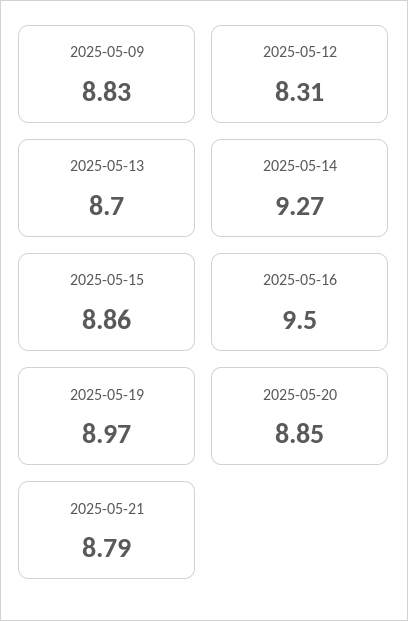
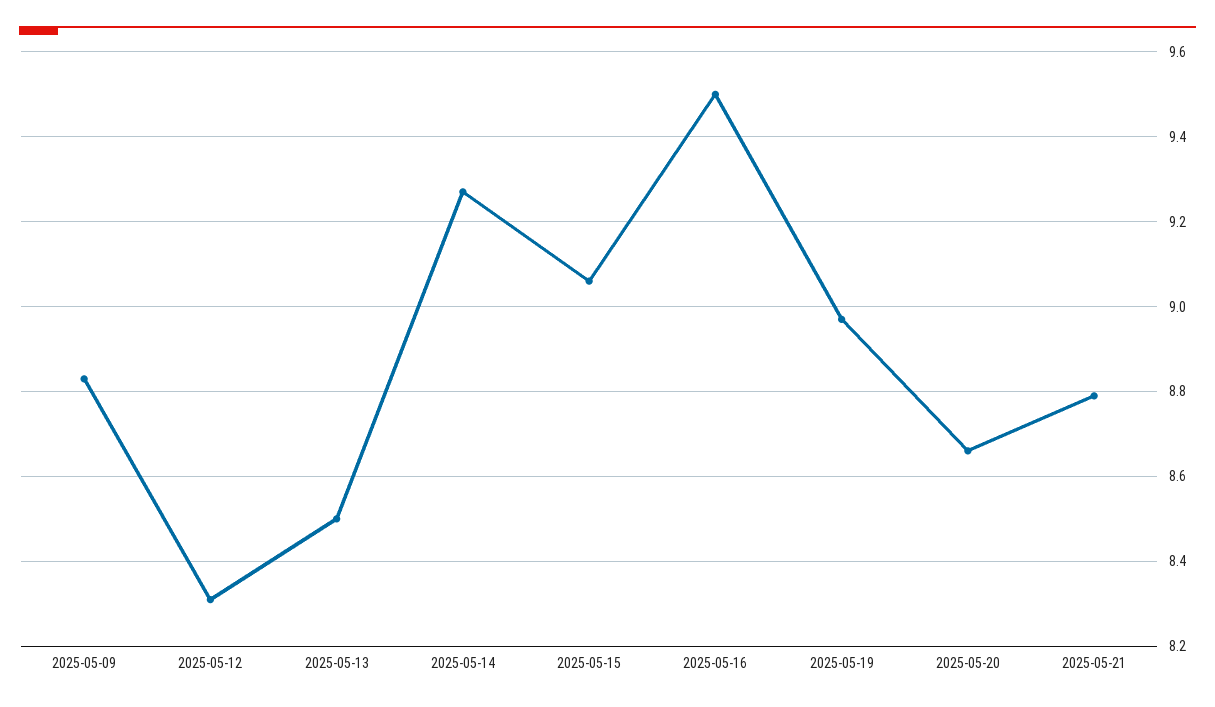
2025-05-13: 8.7 -> 8.5
2025-05-15: 8.86 -> 9.05
2025-05-20: 8.85 -> 8.65

